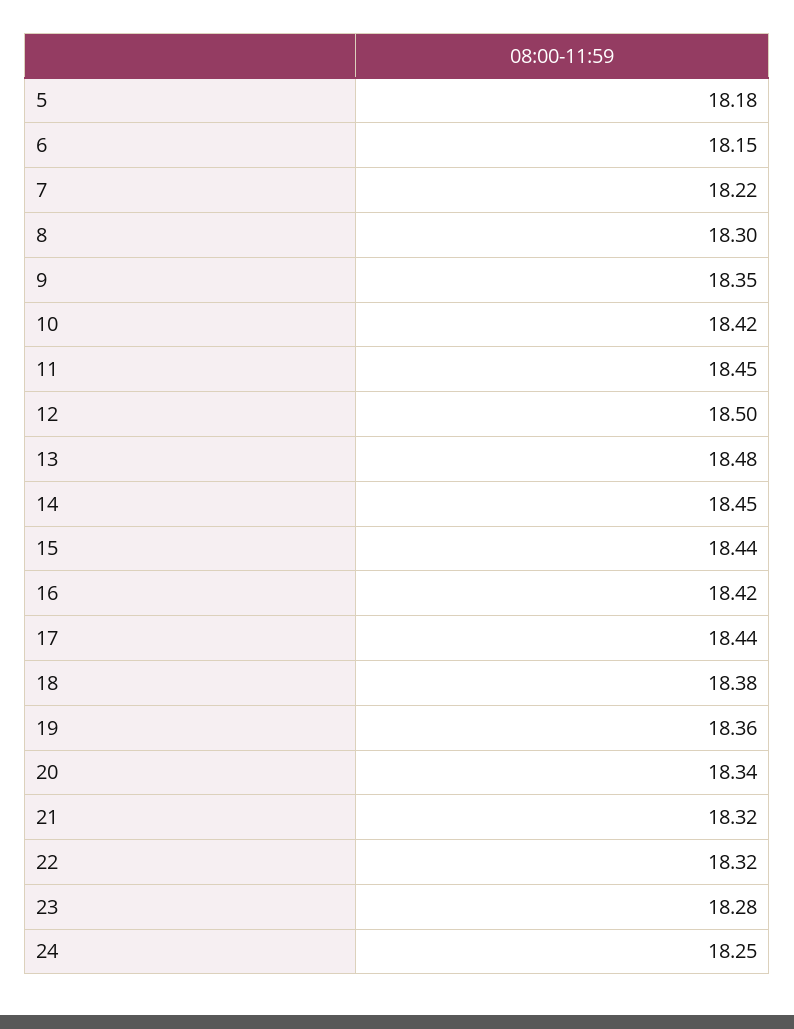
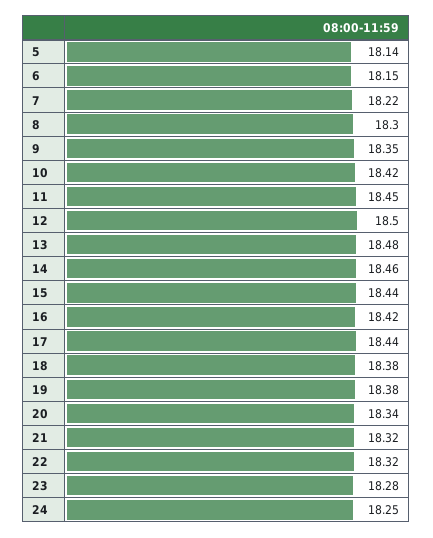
5: 18.18 -> 18.14
14: 18.45 -> 18.46
19: 18.36 -> 18.38

